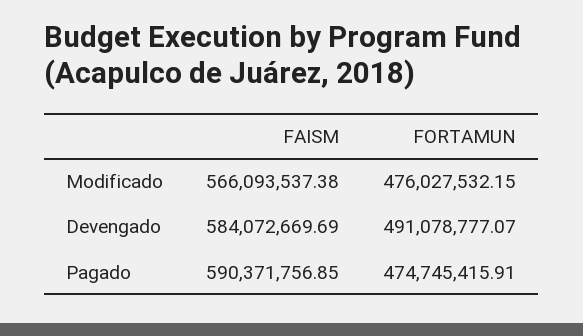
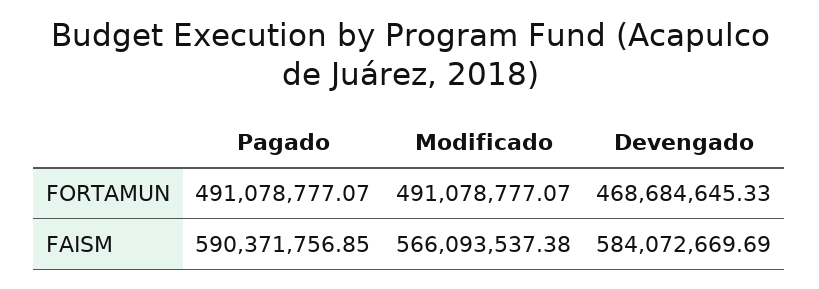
FORTAMUN, Modificado: 476027532.15 -> 491078777.07
FORTAMUN, Devengado: 491078777.07 -> 468684645.33
FORTAMUN, Pagado: 474745415.91 -> 491078777.07

